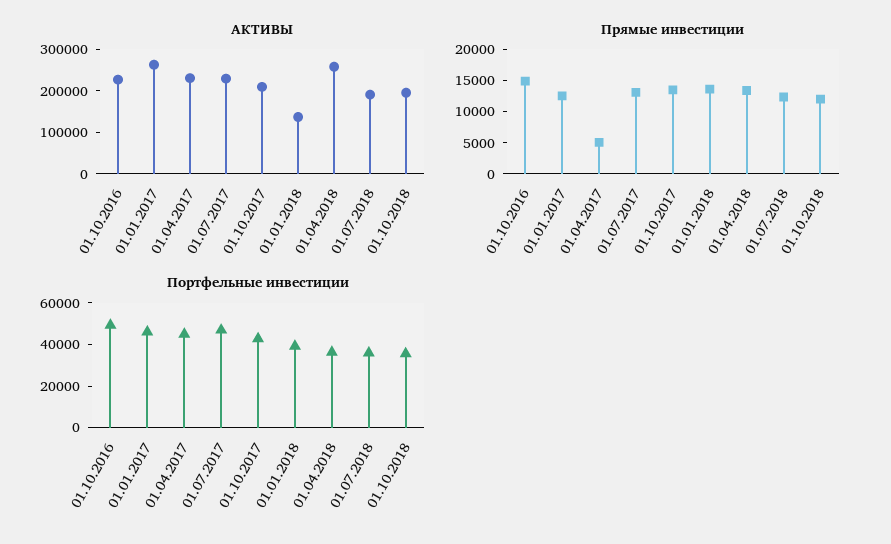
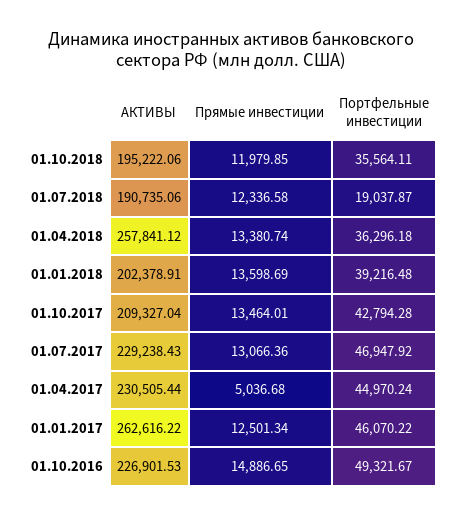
АКТИВЫ, 01.01.2018: 140000 -> 202378.91
Портфельные инвестиции, 01.07.2018: 35000 -> 19037.87

